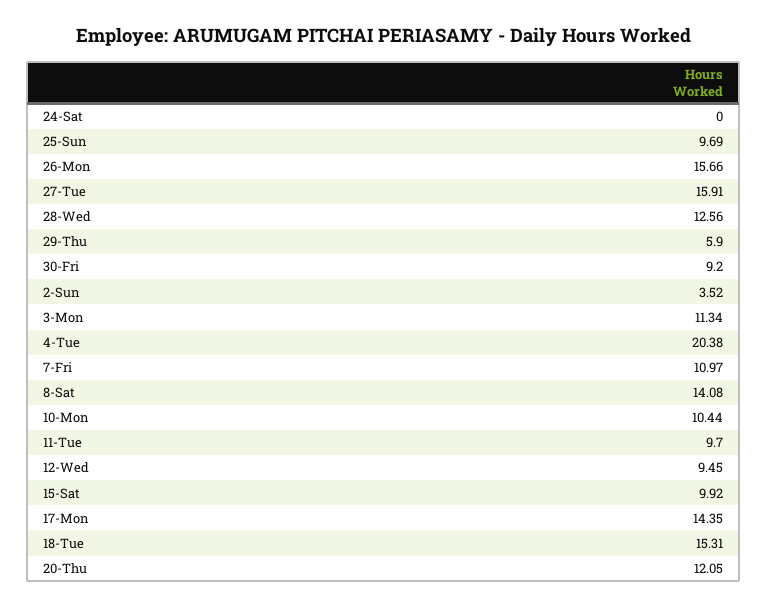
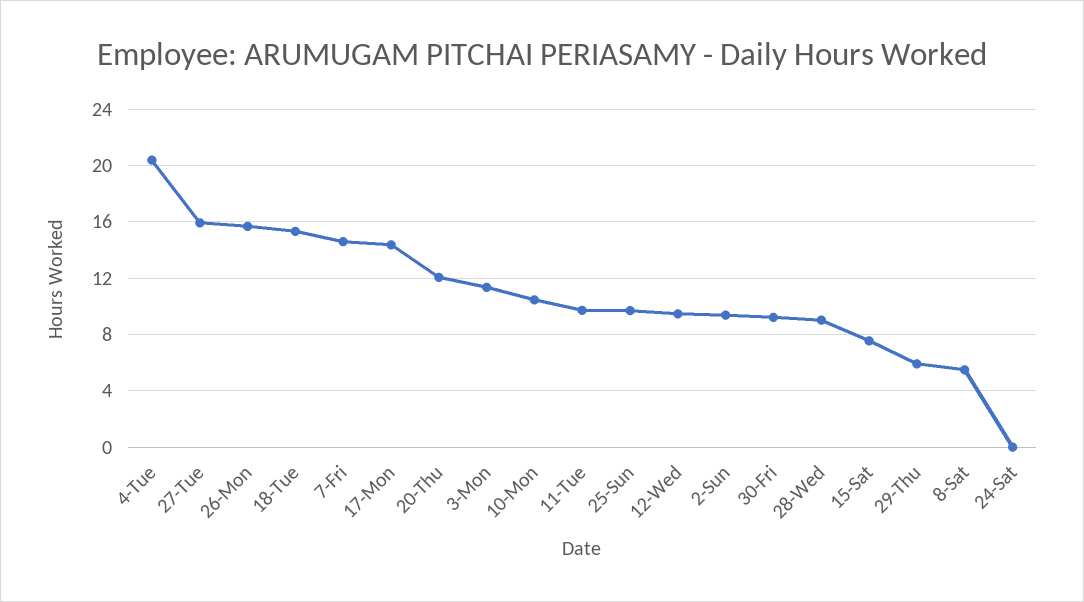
28-Wed: 12.56 -> 9
2-Sun: 3.52 -> 9.5
7-Fri: 10.97 -> 14.5
8-Sat: 14.08 -> 5.5
15-Sat: 9.92 -> 7.5

